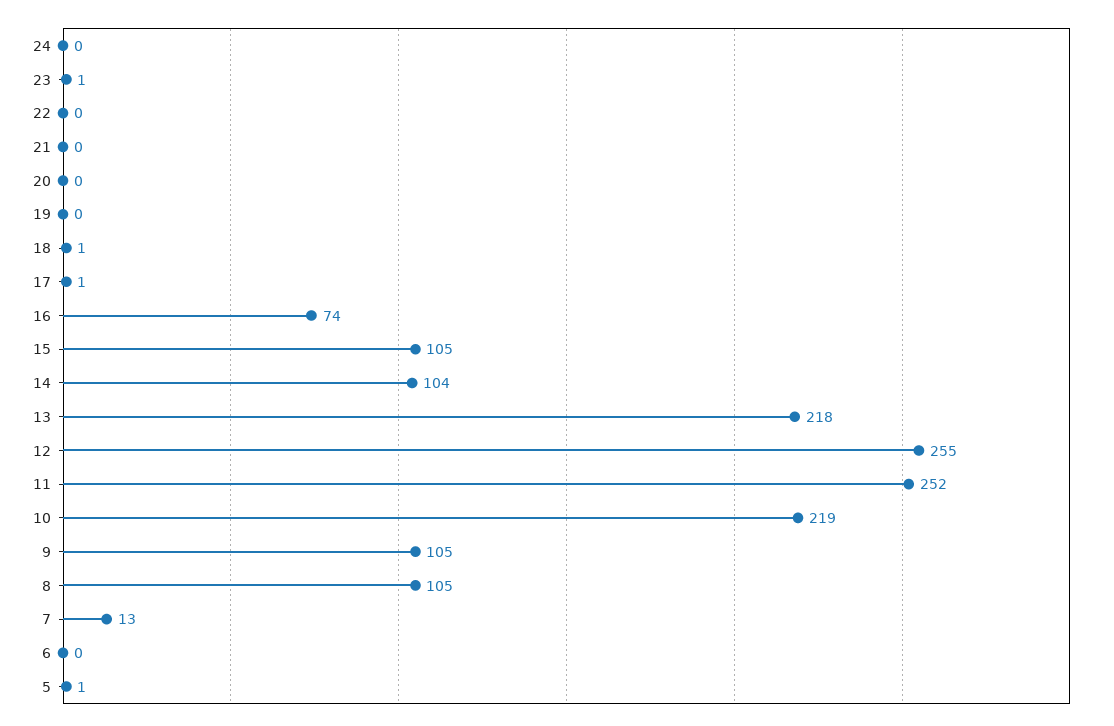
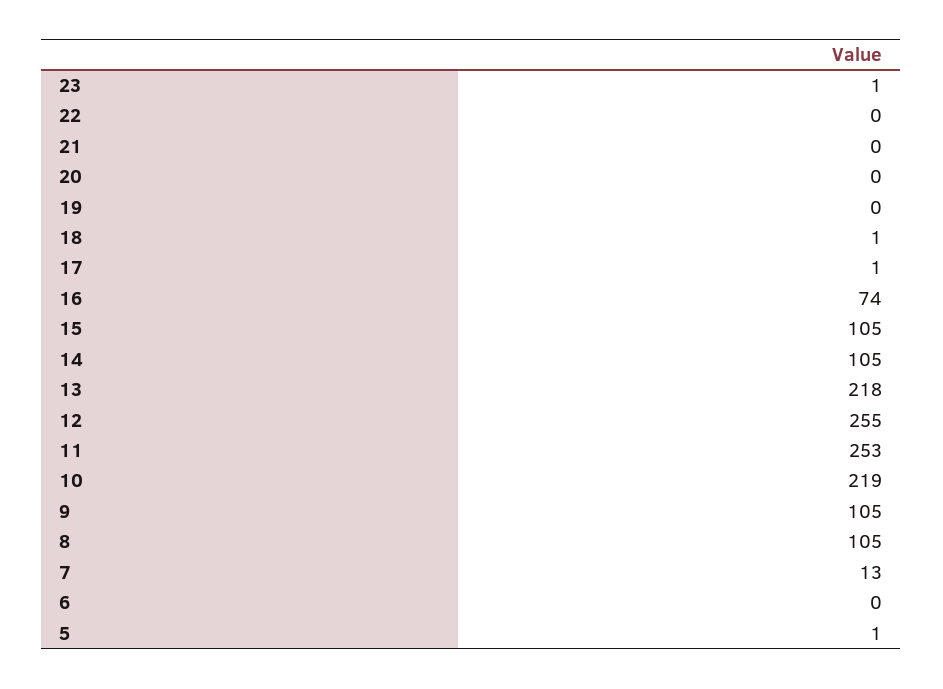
24: 0 -> none
14: 104 -> 105
11: 252 -> 253

